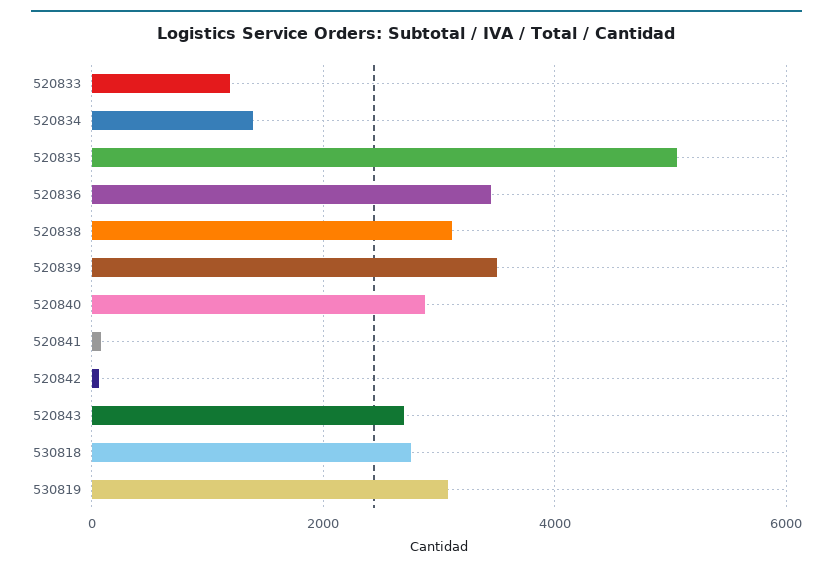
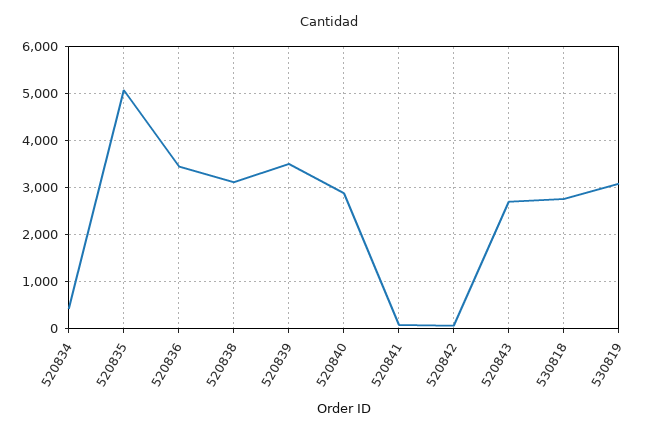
520833: 1200 -> none
520834: 1400 -> 400

